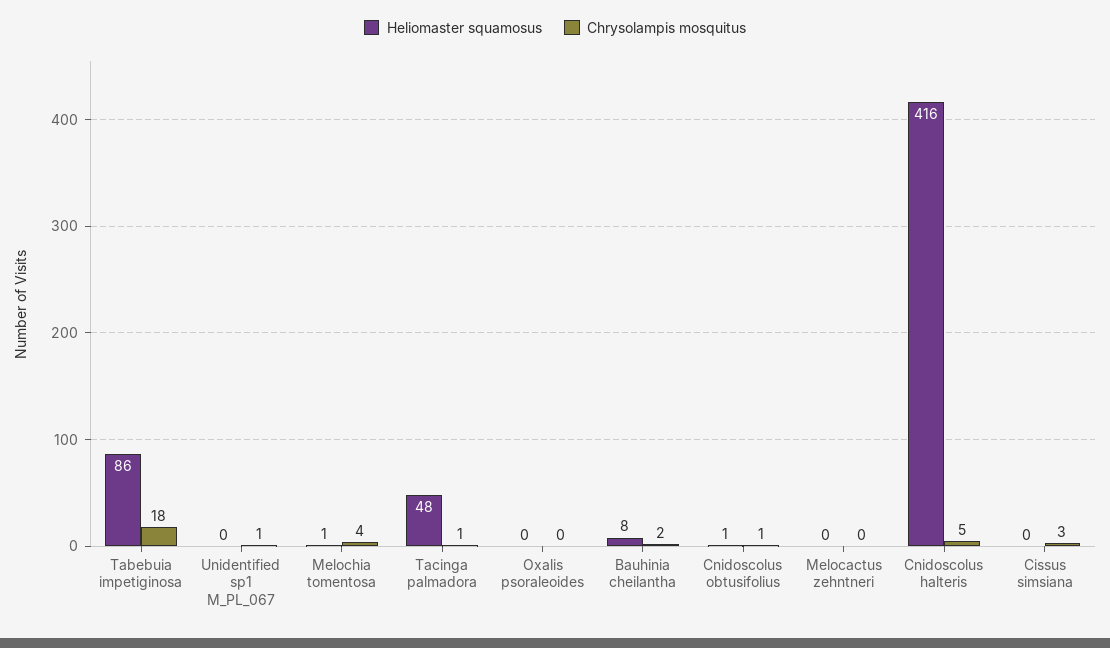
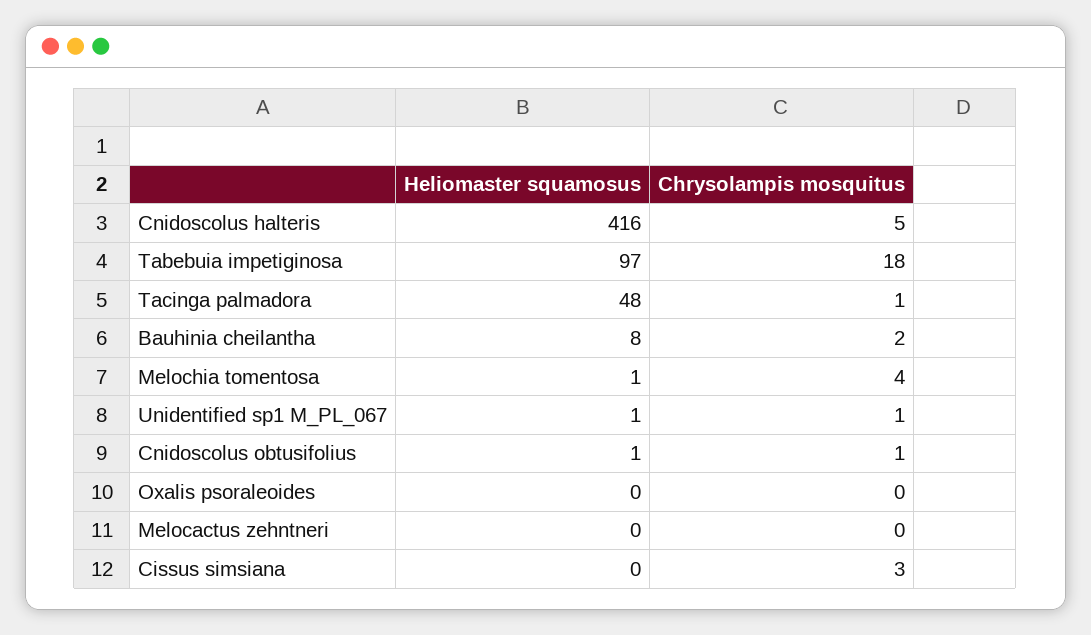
Heliomaster squamosus, Tabebuia impetiginosa: 86 -> 97
Heliomaster squamosus, Unidentified sp1 M_PL_067: 0 -> 1

